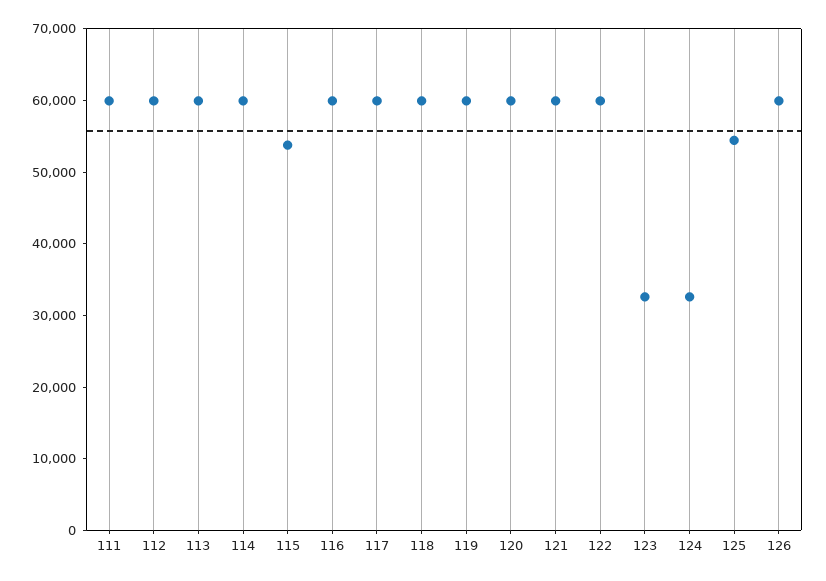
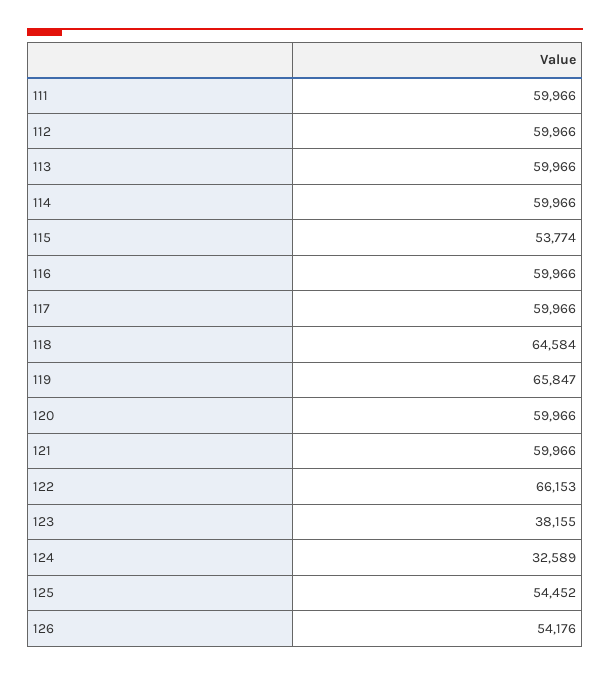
118: 60000 -> 64584
119: 60000 -> 65847
122: 60000 -> 66153
123: 32000 -> 38155
126: 60000 -> 54176

